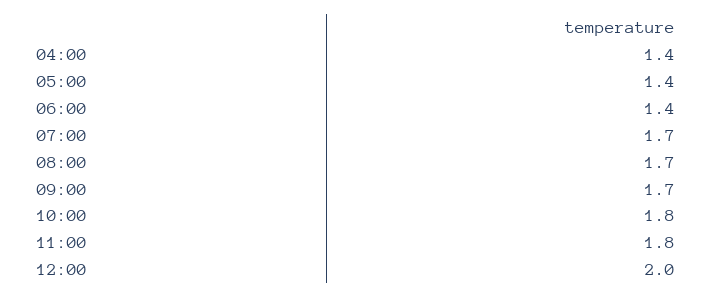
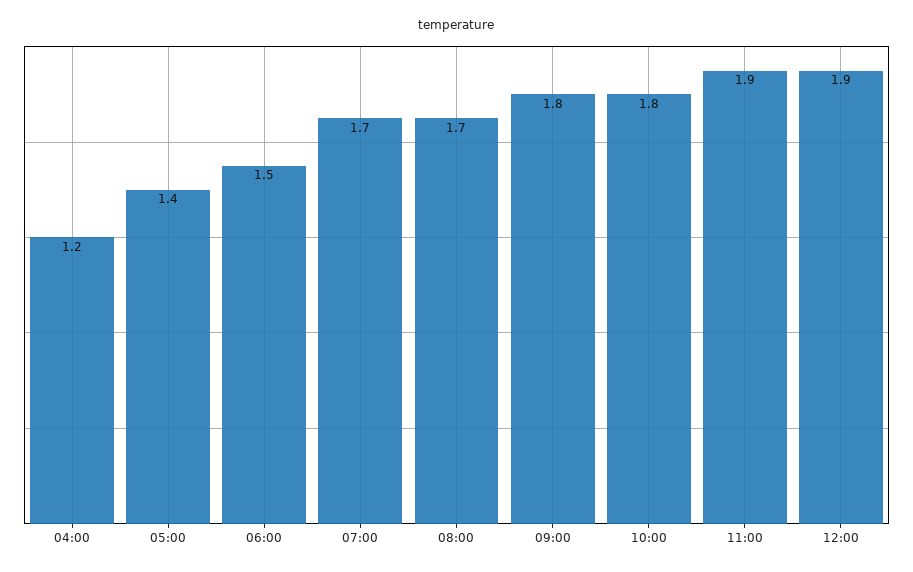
04:00: 1.4 -> 1.2
06:00: 1.4 -> 1.5
09:00: 1.7 -> 1.8
11:00: 1.8 -> 1.9
12:00: 2 -> 1.9

